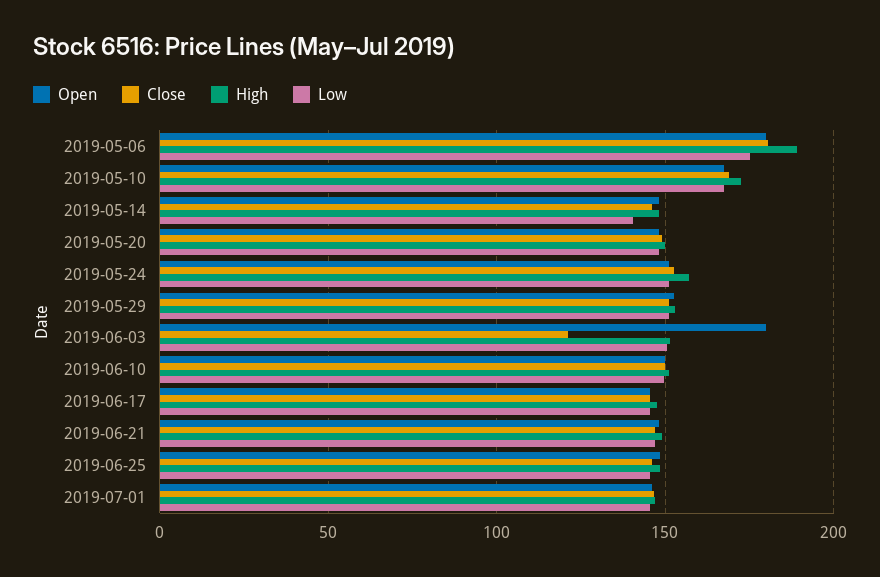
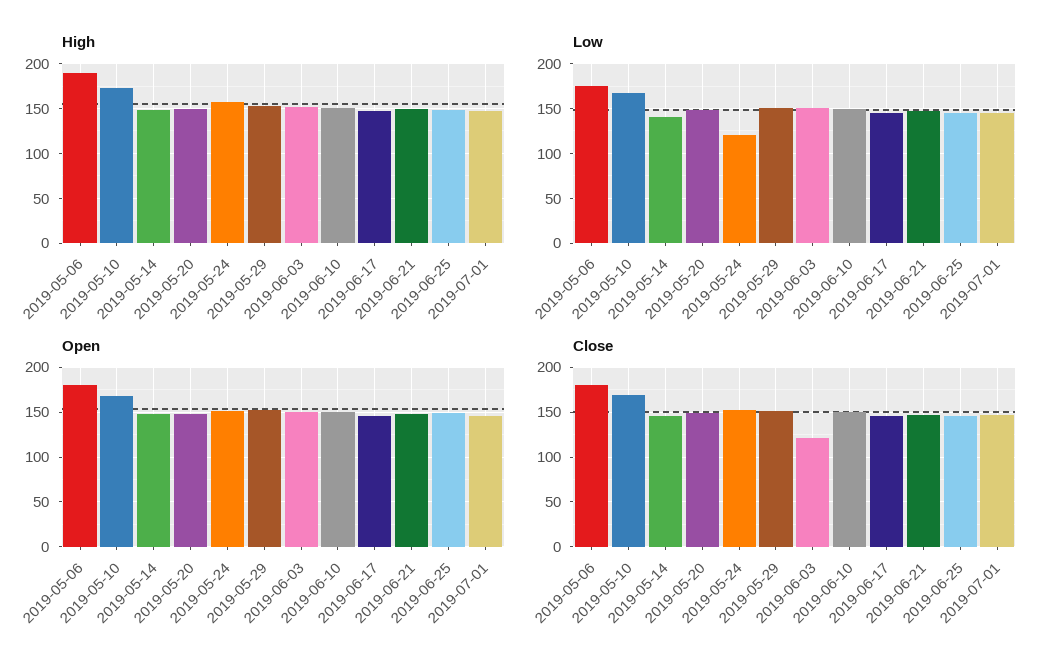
Low, 2019-05-24: 150 -> 120
Open, 2019-06-03: 180 -> 150

